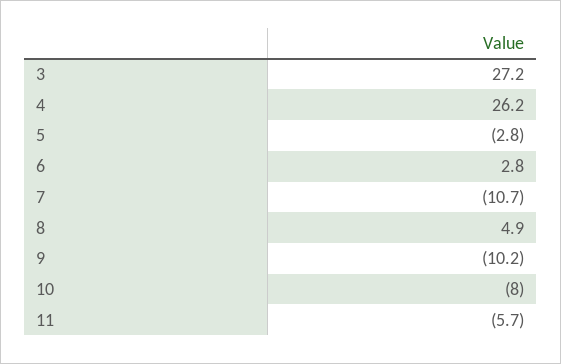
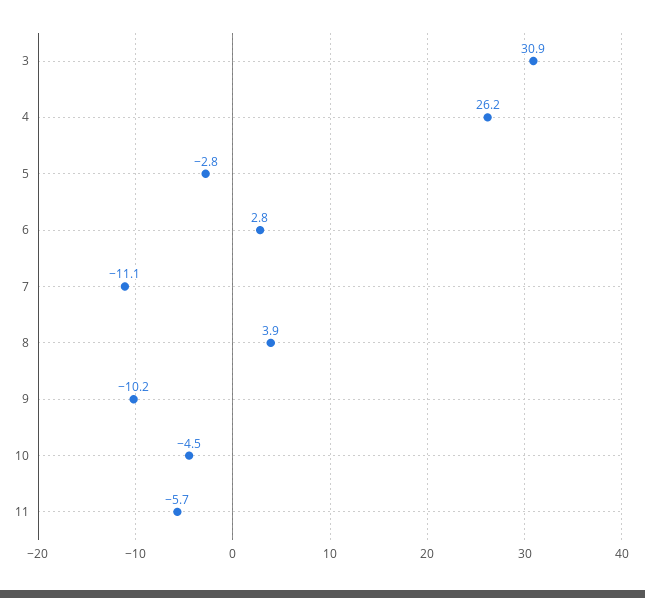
3: 27.2 -> 30.9
7: -10.7 -> -11.1
8: 4.9 -> 3.9
10: -8 -> -4.5

